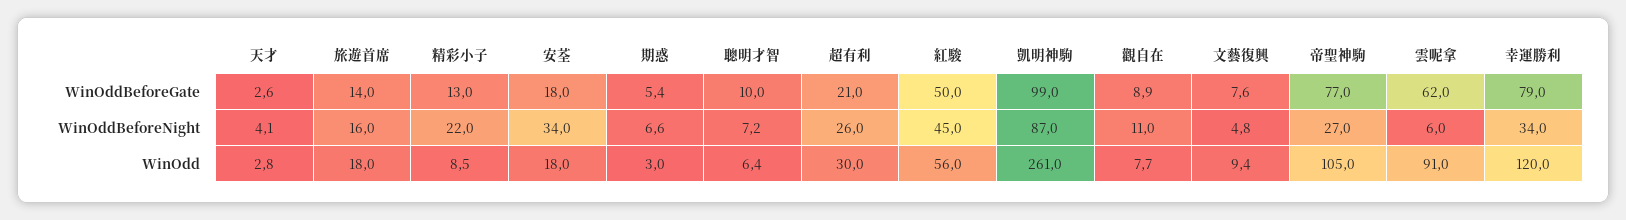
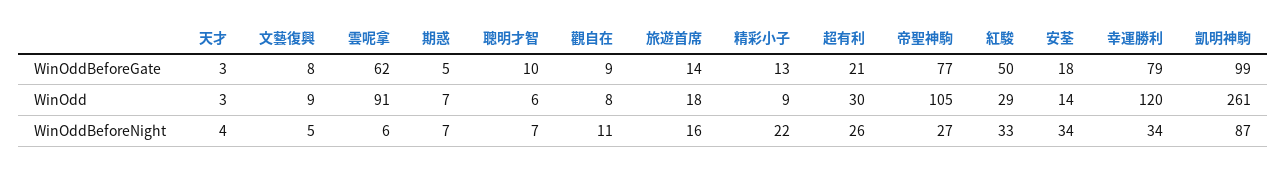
紅駿, WinOddBeforeNight: 45 -> 33
安荃, WinOdd: 18 -> 14
期惑, WinOdd: 3 -> 7
紅駿, WinOdd: 56 -> 29

